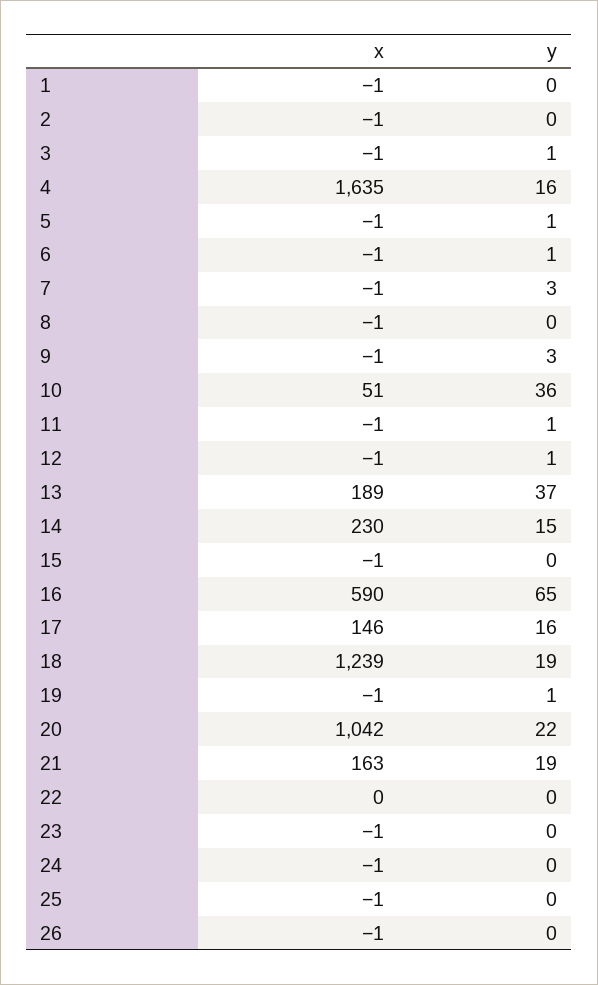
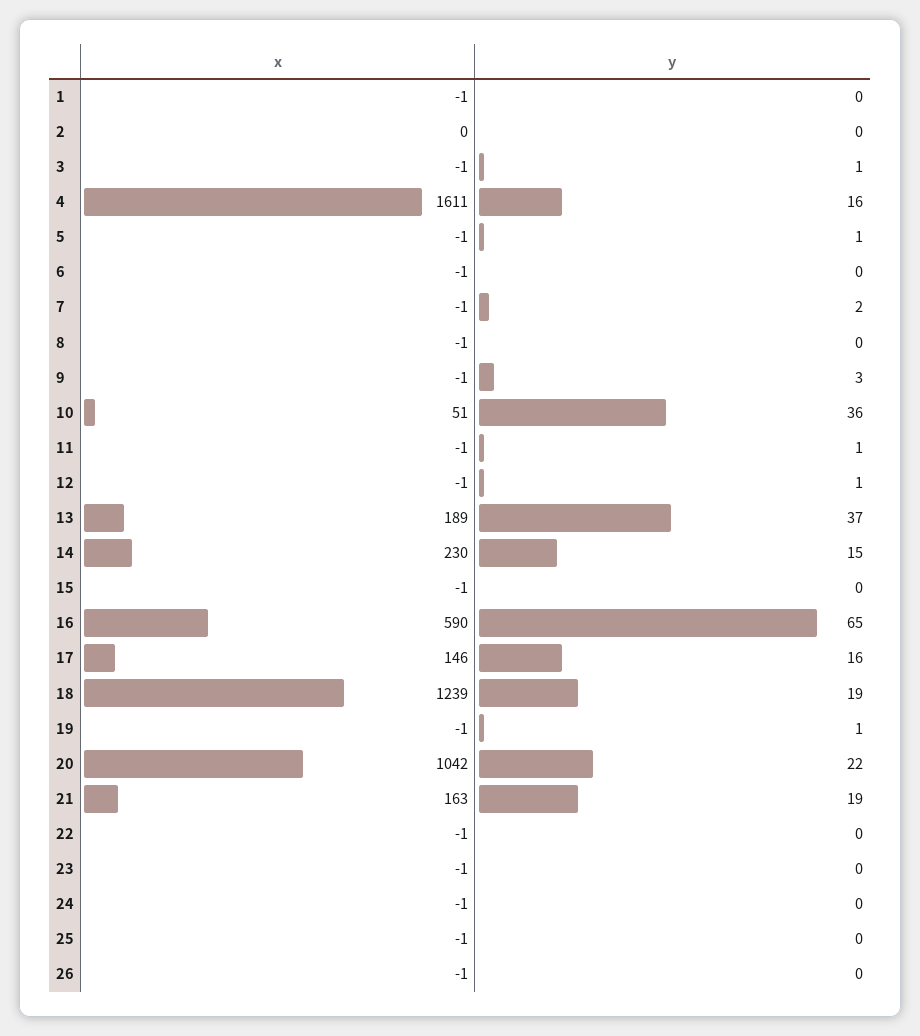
x, 2: -1 -> 0
x, 4: 1635 -> 1611
y, 6: 1 -> 0
y, 7: 3 -> 2
x, 22: 0 -> -1

